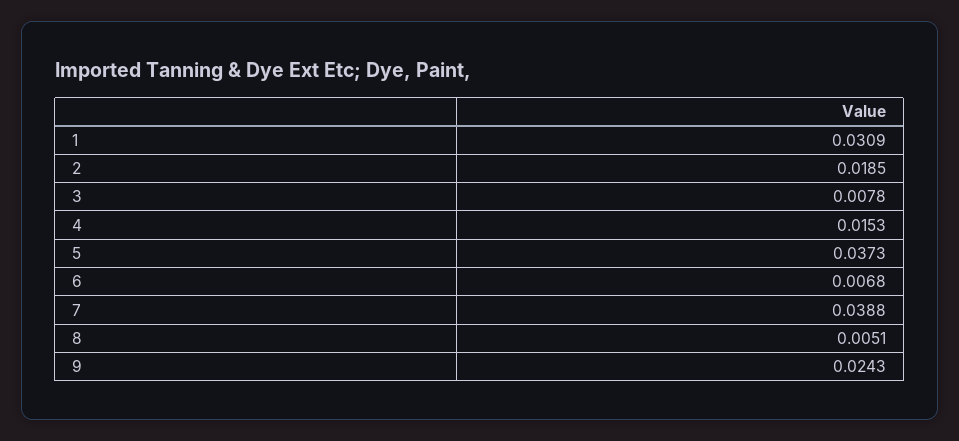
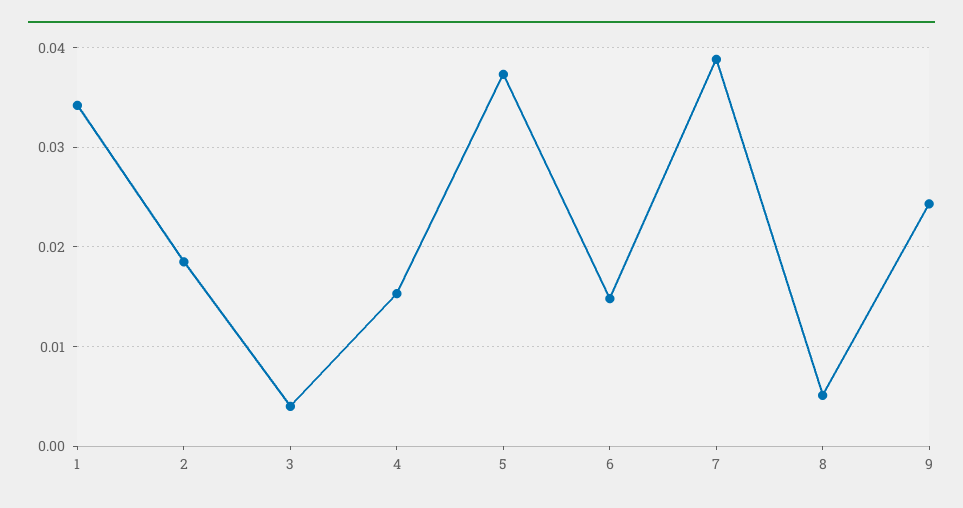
1: 0.0309 -> 0.034
3: 0.0078 -> 0.004
6: 0.0068 -> 0.015

